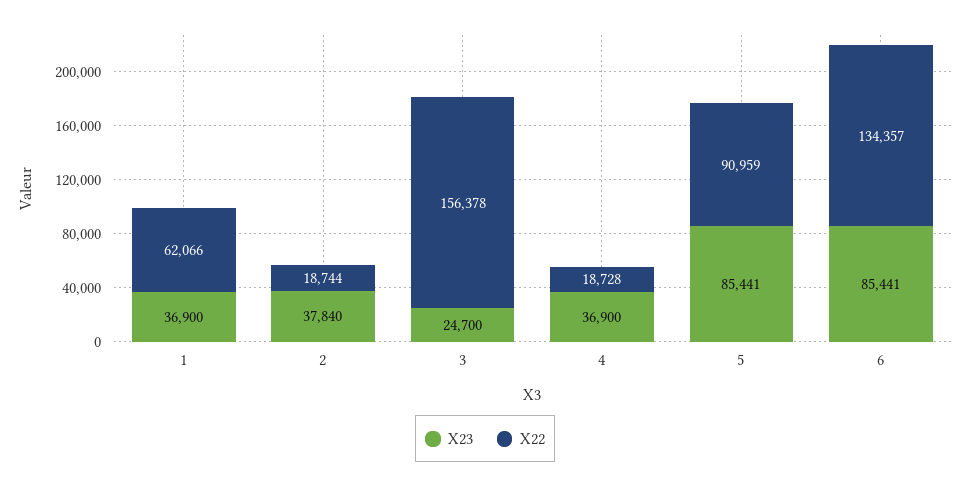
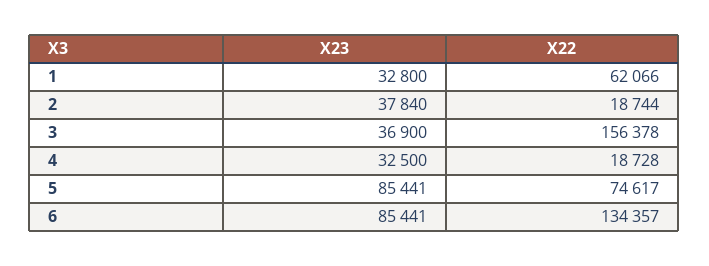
X23, 1: 36900 -> 32800
X23, 3: 24700 -> 36900
X23, 4: 36900 -> 32500
X22, 5: 90959 -> 74617

